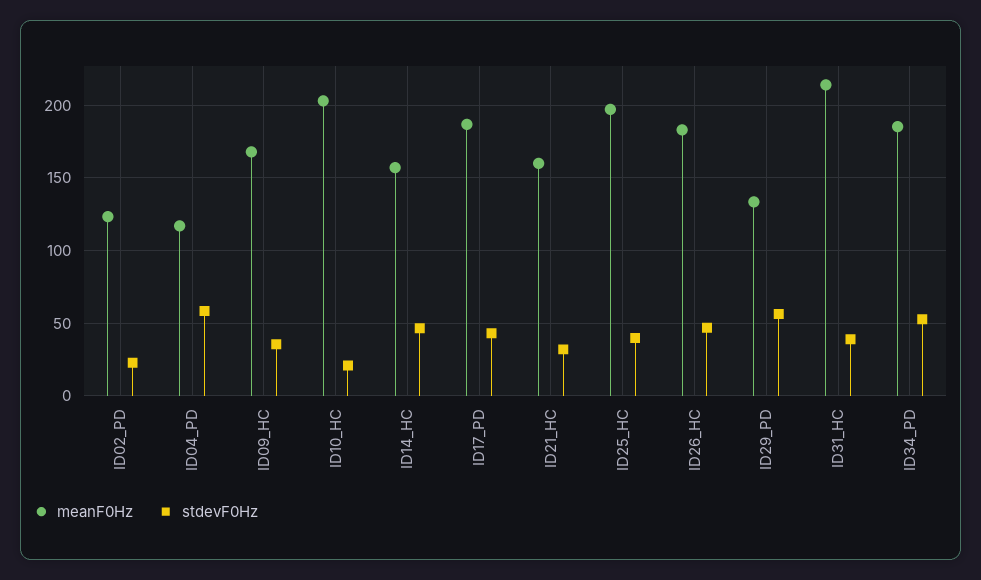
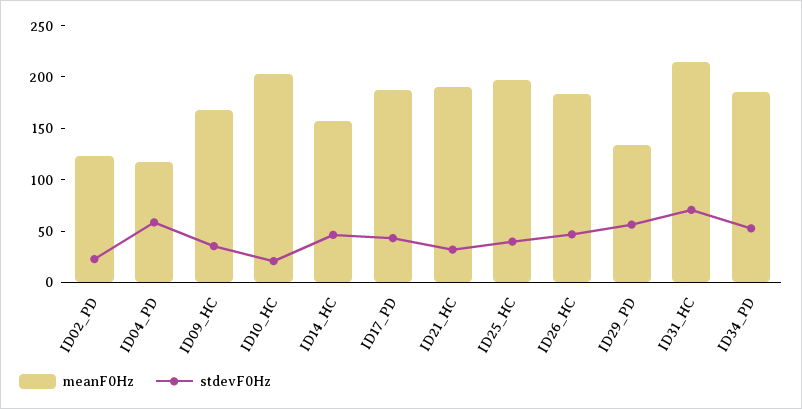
meanF0Hz, ID21_HC: 160 -> 190
stdevF0Hz, ID31_HC: 40 -> 70

